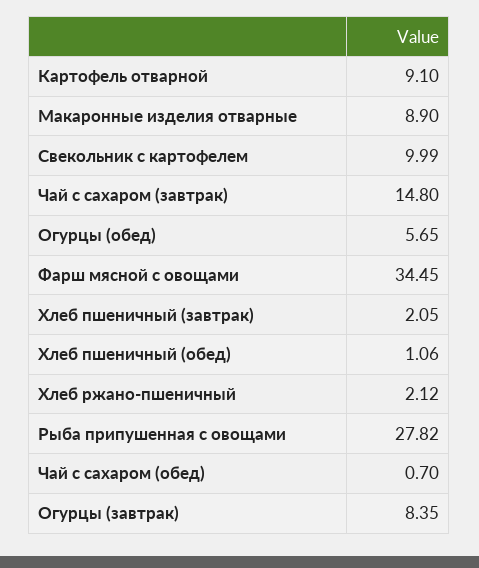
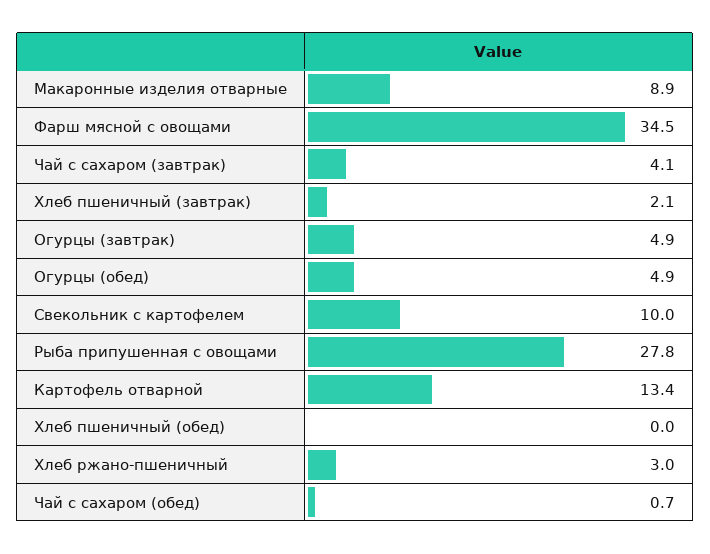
Картофель отварной: 9.1 -> 13.4
Чай с сахаром (завтрак): 14.8 -> 4.1
Огурцы (обед): 5.65 -> 4.9
Хлеб пшеничный (обед): 1.06 -> 0
Хлеб ржано-пшеничный: 2.12 -> 3
Огурцы (завтрак): 8.35 -> 4.9

